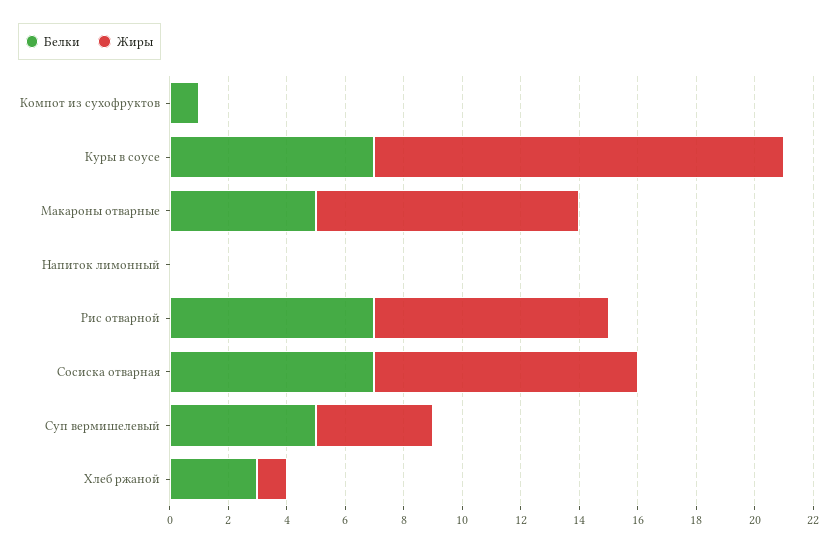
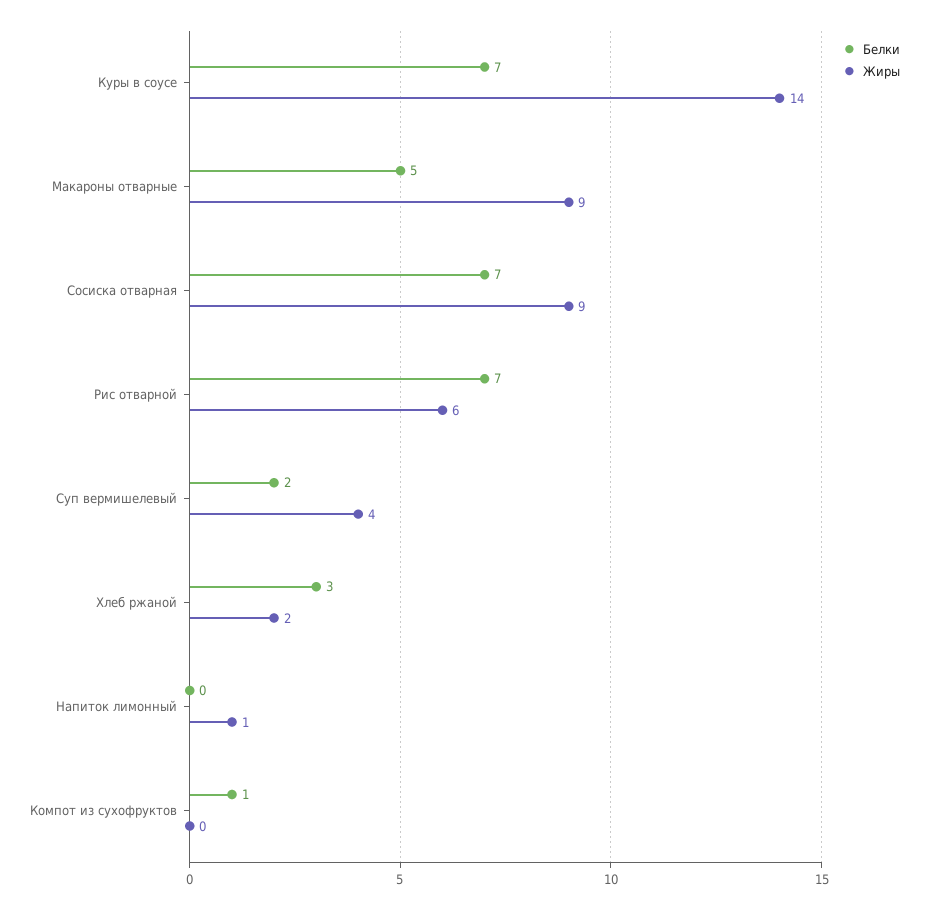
Жиры, Напиток лимонный: 0 -> 1
Жиры, Рис отварной: 8 -> 6
Белки, Суп вермишелевый: 5 -> 2
Жиры, Хлеб ржаной: 1 -> 2

